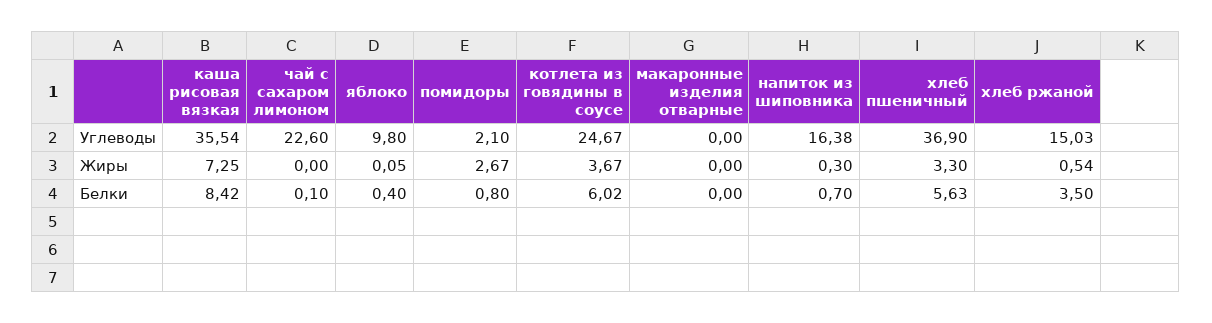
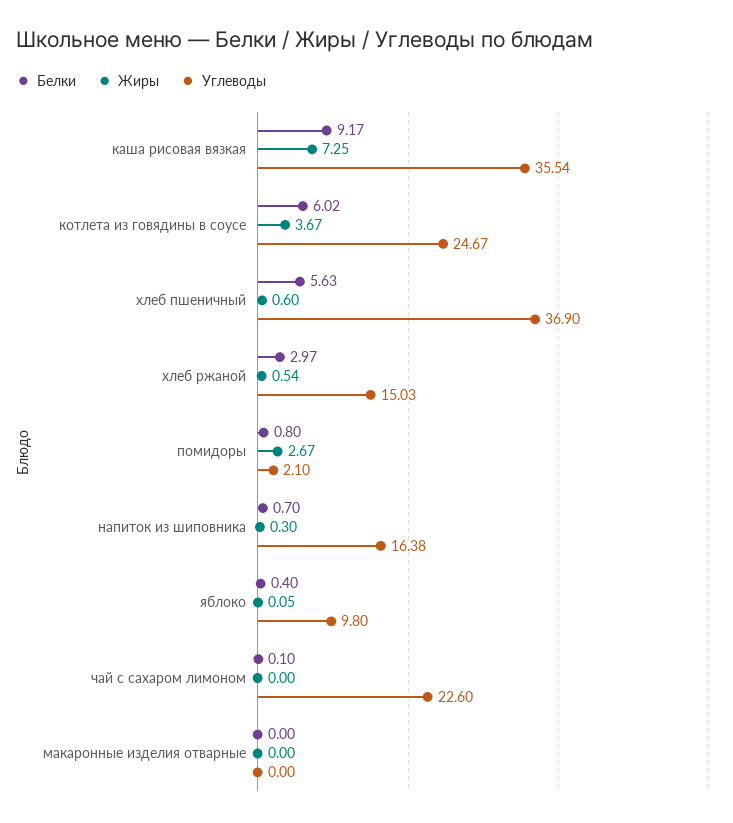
Жиры, хлеб пшеничный: 3.3 -> 0.6
Белки, каша рисовая вязкая: 8.42 -> 9.17
Белки, хлеб ржаной: 3.5 -> 2.97

